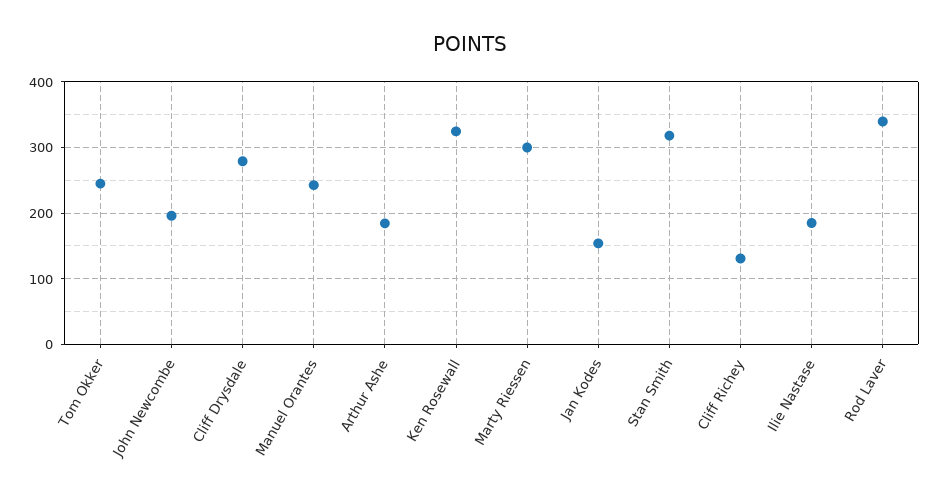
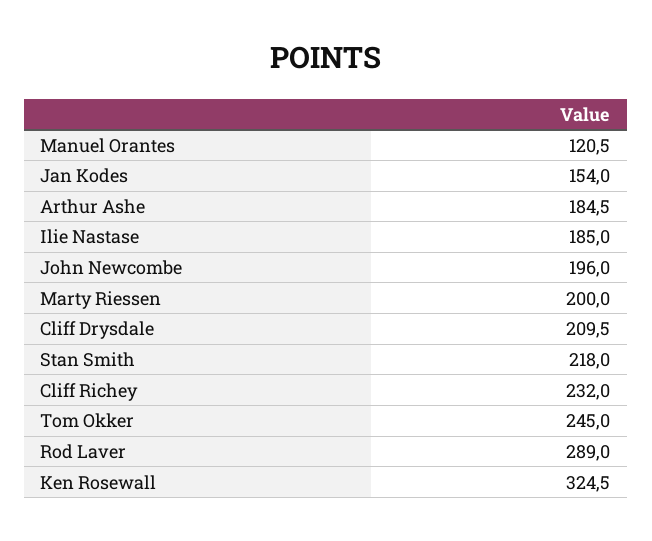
Cliff Drysdale: 280 -> 209.5
Manuel Orantes: 240 -> 120.5
Marty Riessen: 300 -> 200
Stan Smith: 320 -> 218
Cliff Richey: 130 -> 232
Rod Laver: 340 -> 289

